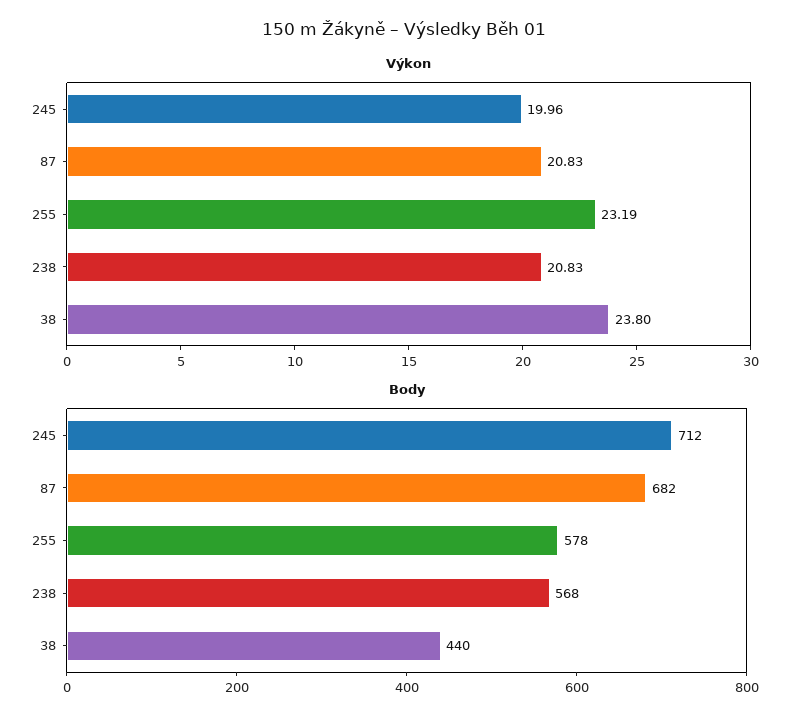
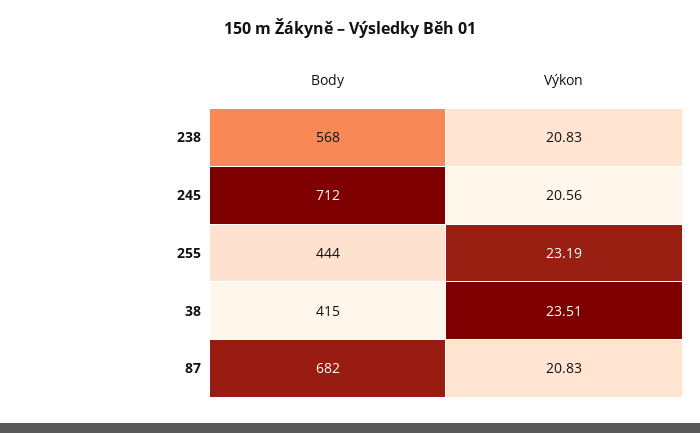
Výkon, 245: 19.96 -> 20.56
Výkon, 38: 23.8 -> 23.51
Body, 255: 578 -> 444
Body, 38: 440 -> 415

